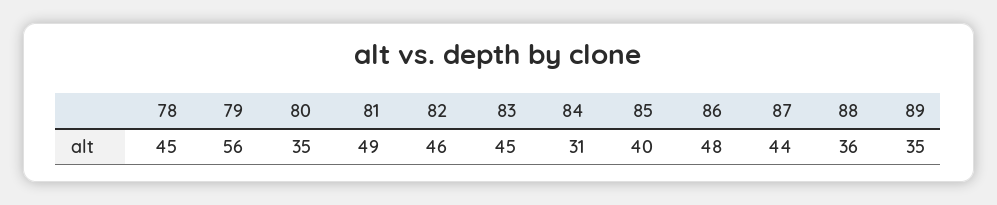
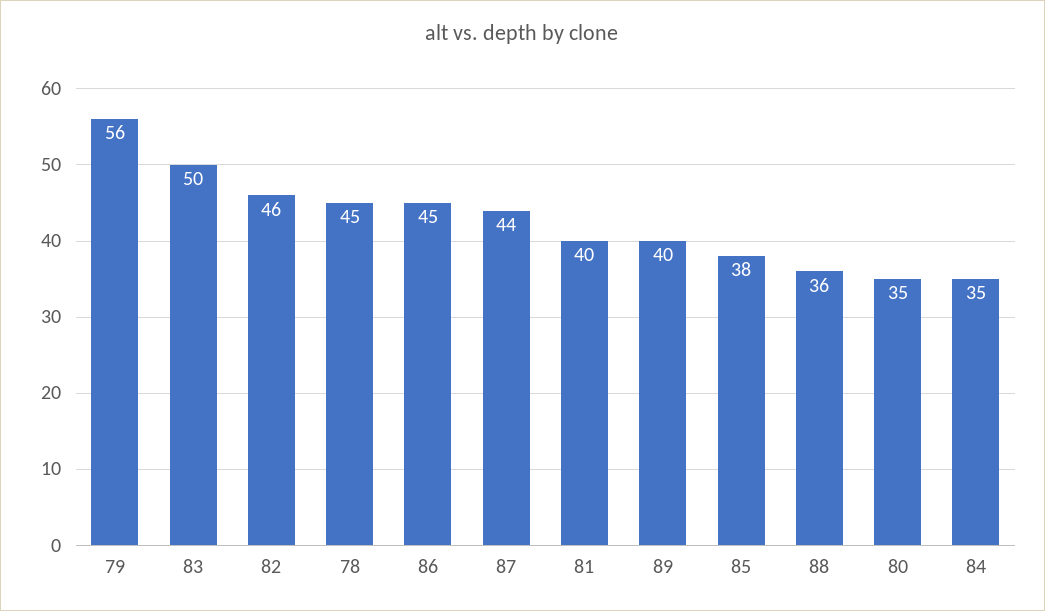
81: 49 -> 40
83: 45 -> 50
84: 31 -> 35
85: 40 -> 38
86: 48 -> 45
89: 35 -> 40

